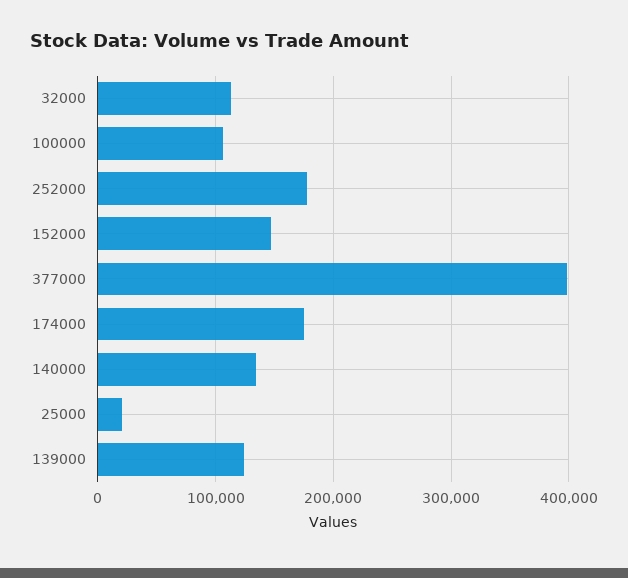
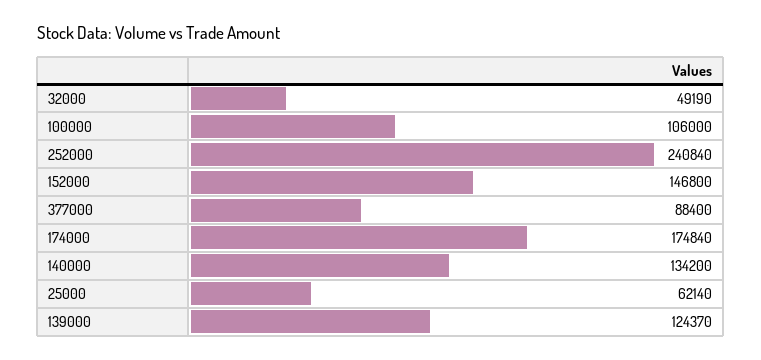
32000: 110000 -> 49190
252000: 180000 -> 240840
377000: 400000 -> 88400
25000: 20000 -> 62140

